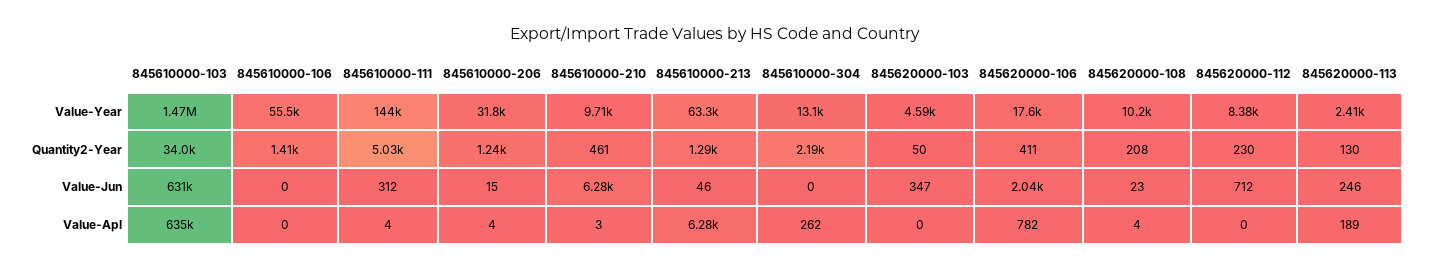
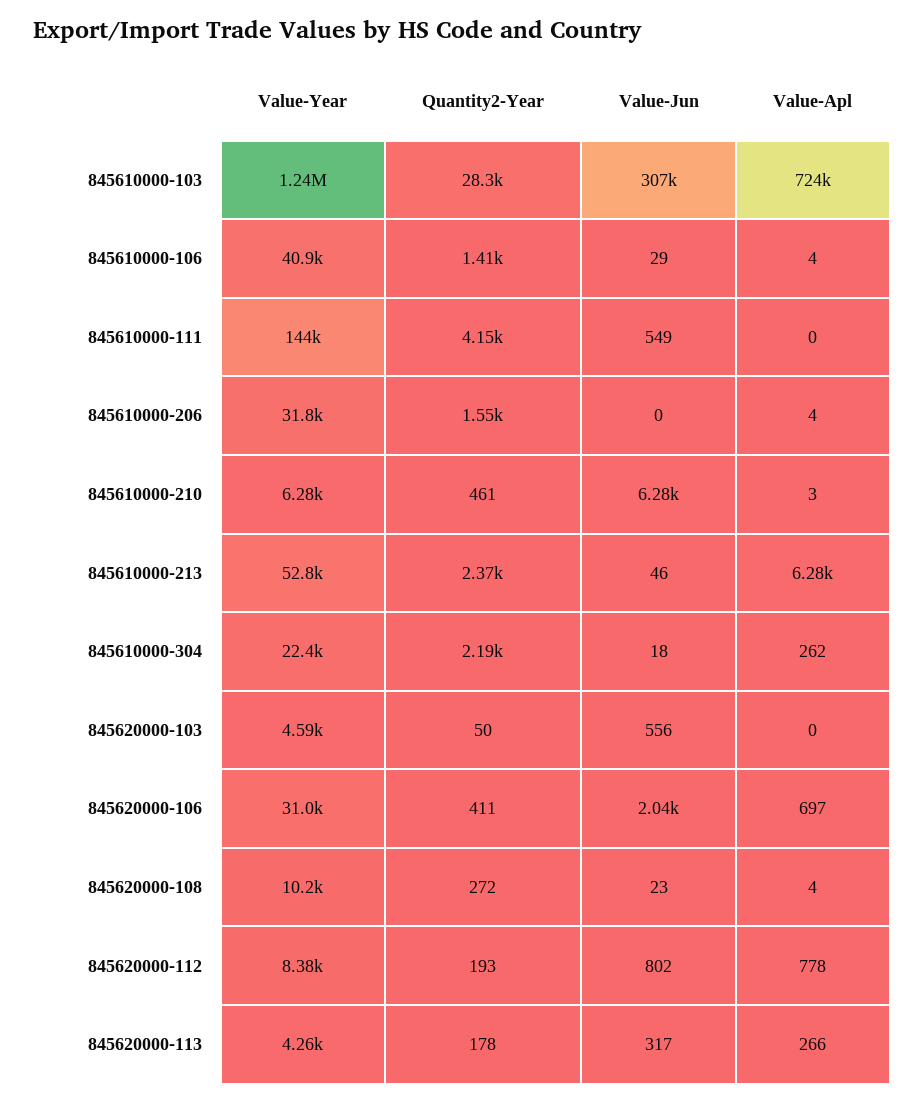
845610000-103, Value-Year: 1470000 -> 1240000
845610000-106, Value-Year: 55500 -> 40900
845610000-210, Value-Year: 9710 -> 6280
845610000-213, Value-Year: 63300 -> 52800
845610000-304, Value-Year: 13100 -> 22400
845620000-106, Value-Year: 17600 -> 31000
845620000-113, Value-Year: 2410 -> 4260
845610000-103, Quantity2-Year: 34000 -> 28300
845610000-111, Quantity2-Year: 5030 -> 4150
845610000-206, Quantity2-Year: 1240 -> 1550
845610000-213, Quantity2-Year: 1290 -> 2370
845620000-108, Quantity2-Year: 208 -> 272
845620000-112, Quantity2-Year: 230 -> 193
845620000-113, Quantity2-Year: 130 -> 178
845610000-103, Value-Jun: 631000 -> 307000
845610000-106, Value-Jun: 0 -> 29
845610000-111, Value-Jun: 312 -> 549
845610000-206, Value-Jun: 15 -> 0
845610000-304, Value-Jun: 0 -> 18
845620000-103, Value-Jun: 347 -> 556
845620000-112, Value-Jun: 712 -> 802
845620000-113, Value-Jun: 246 -> 317
845610000-103, Value-Apl: 635000 -> 724000
845610000-106, Value-Apl: 0 -> 4
845610000-111, Value-Apl: 4 -> 0
845620000-106, Value-Apl: 782 -> 697
845620000-112, Value-Apl: 0 -> 778
845620000-113, Value-Apl: 189 -> 266

